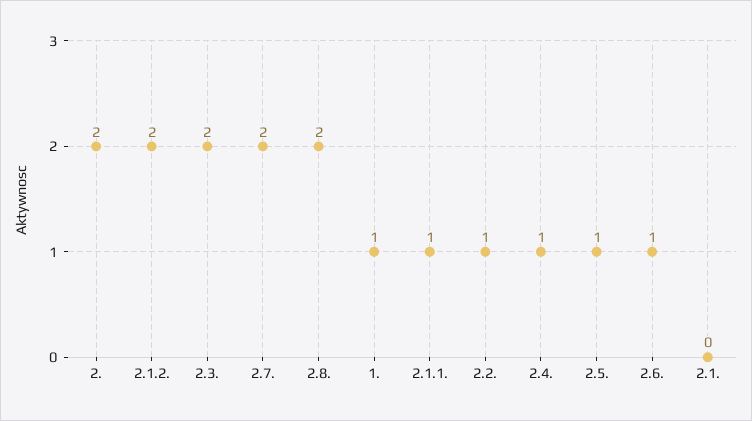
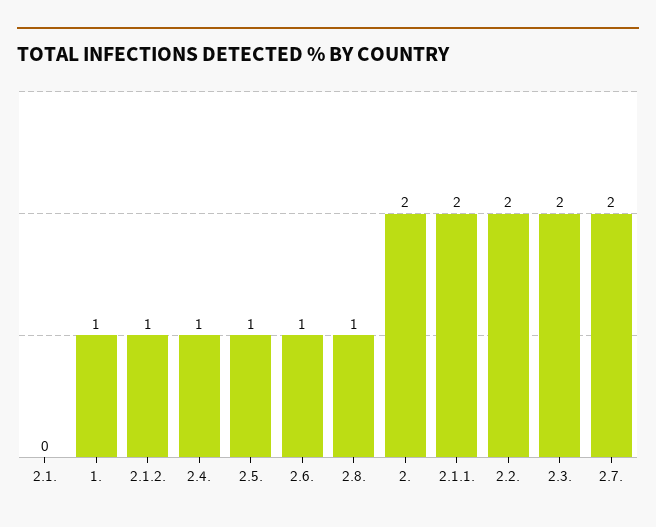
2.1.2.: 2 -> 1
2.8.: 2 -> 1
2.1.1.: 1 -> 2
2.2.: 1 -> 2

